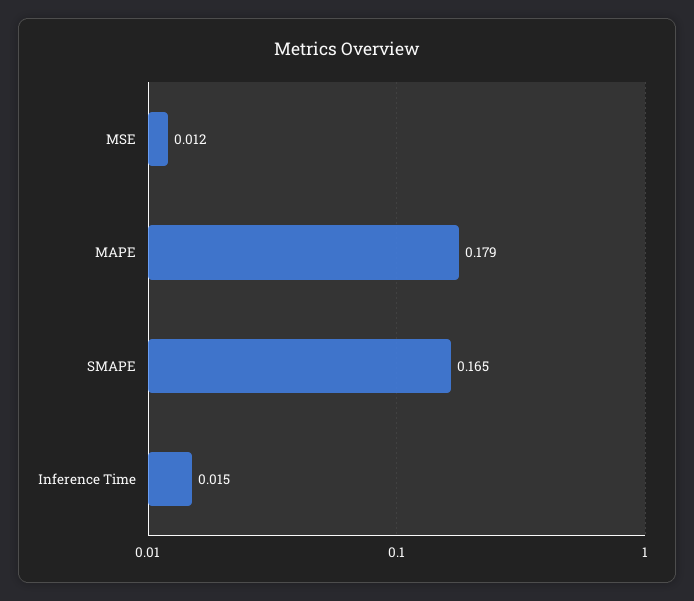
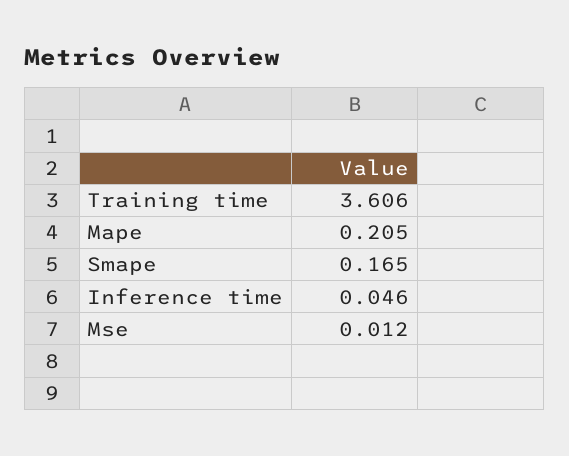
MAPE: 0.179 -> 0.205
Inference Time: 0.015 -> 0.046
Training time: none -> 3.606

